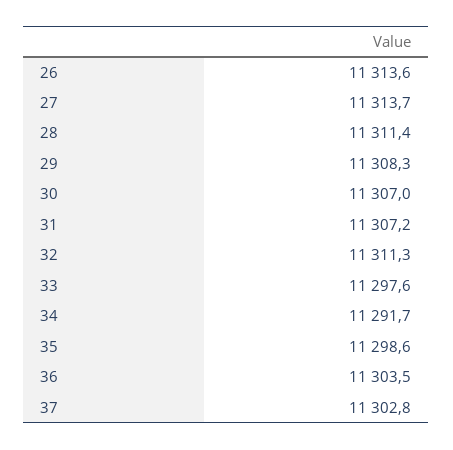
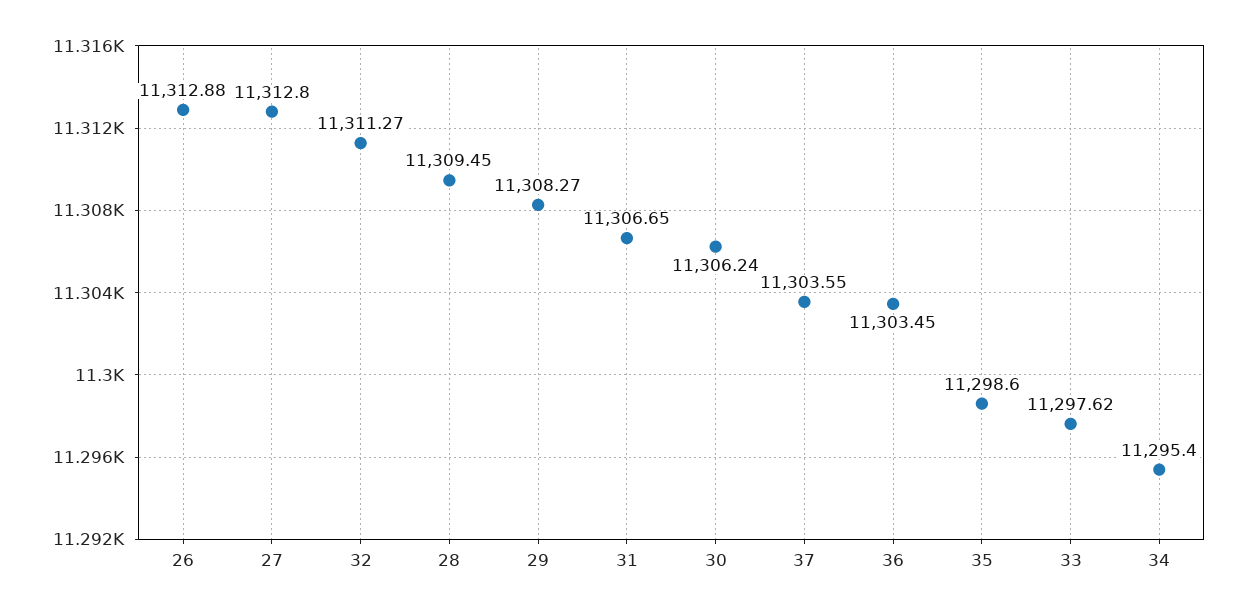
26: 11313.6 -> 11312.88
27: 11313.7 -> 11312.8
28: 11311.4 -> 11309.45
30: 11307 -> 11306.24
31: 11307.2 -> 11306.65
34: 11291.7 -> 11295.4
37: 11302.8 -> 11303.55

